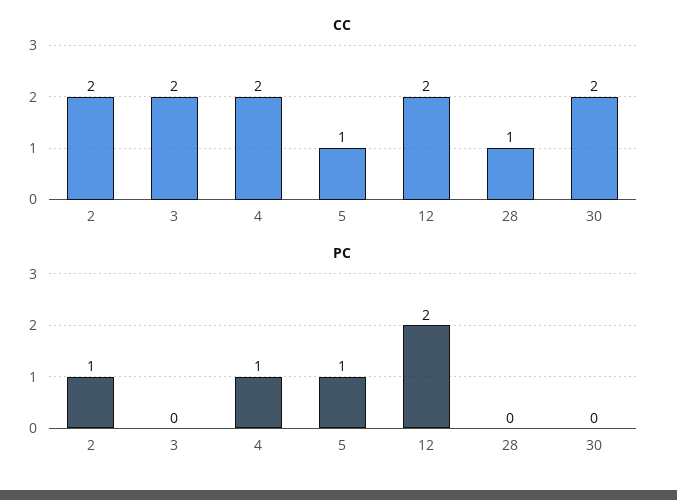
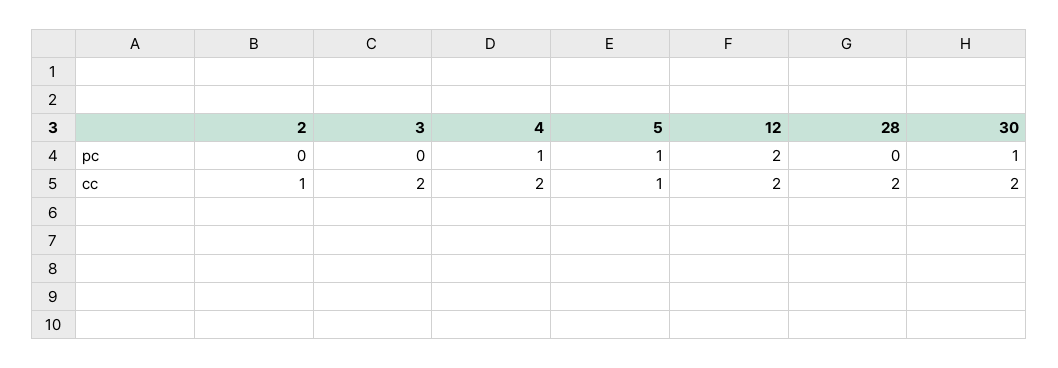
CC, 2: 2 -> 1
CC, 28: 1 -> 2
PC, 2: 1 -> 0
PC, 30: 0 -> 1

